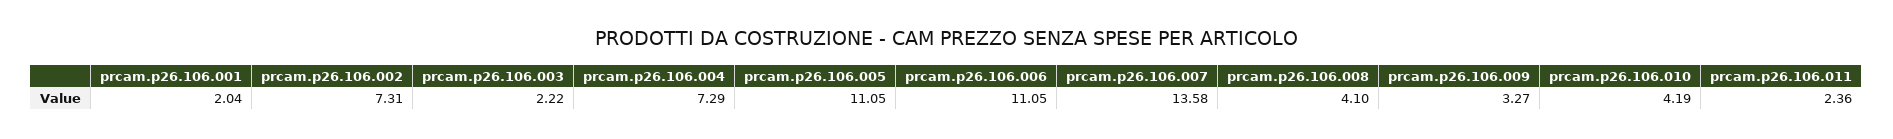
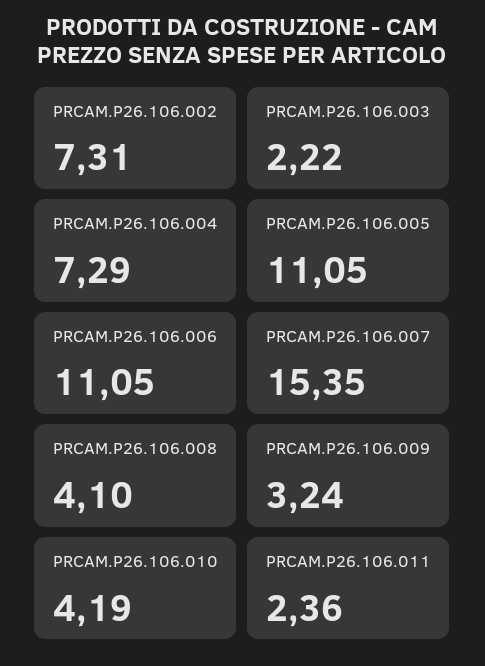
prcam.p26.106.001: 2.04 -> none
prcam.p26.106.007: 13.58 -> 15.35
prcam.p26.106.009: 3.27 -> 3.24

